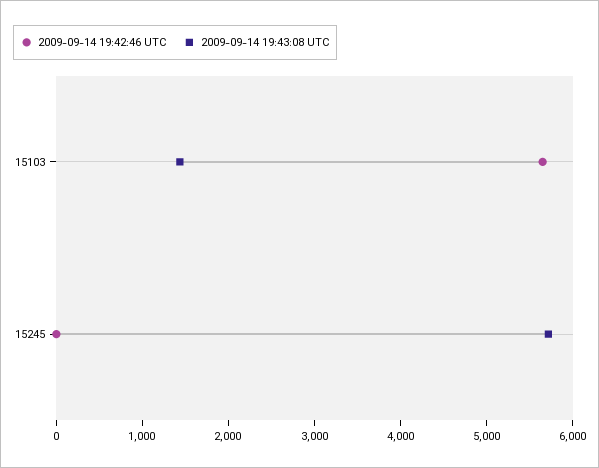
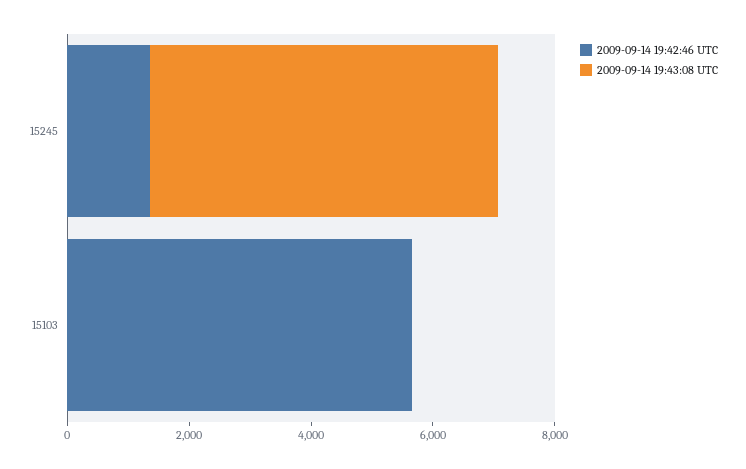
2009-09-14 19:43:08 UTC, 15103: 1400 -> 0
2009-09-14 19:42:46 UTC, 15245: 0 -> 1500

